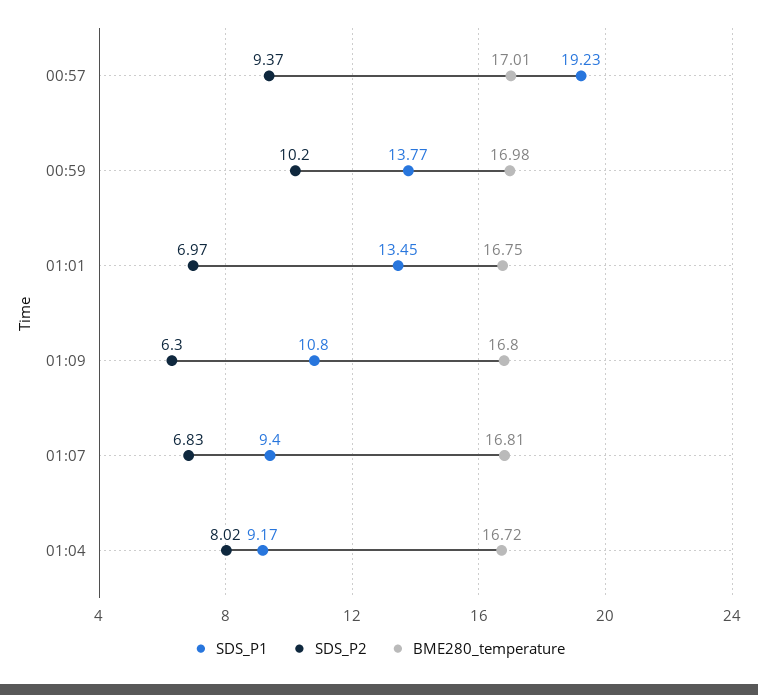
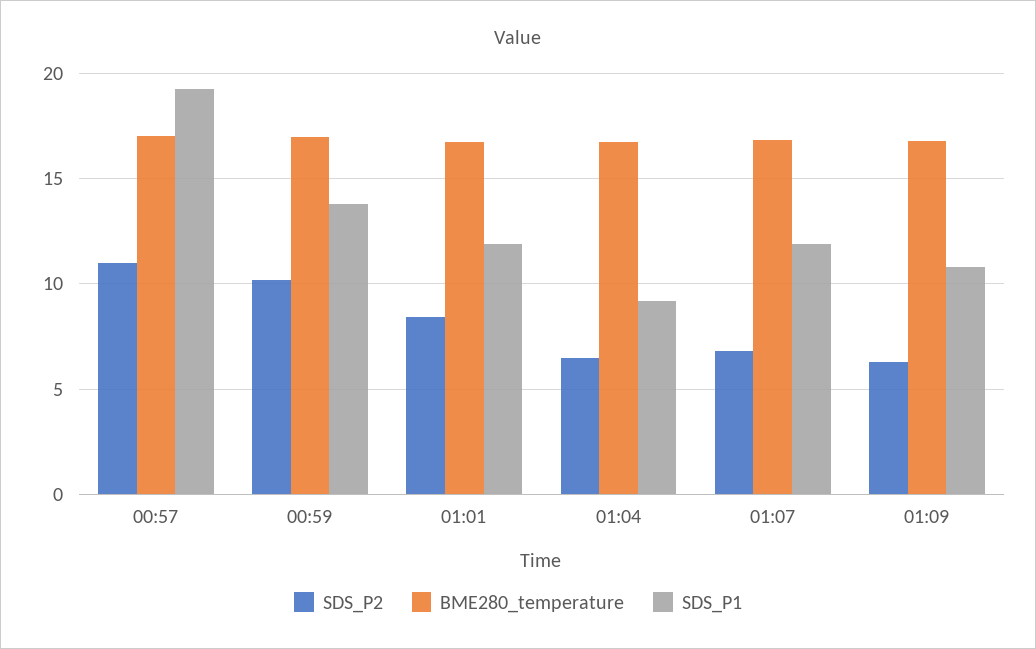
SDS_P2, 00:57: 9.37 -> 11
SDS_P1, 01:01: 13.45 -> 12
SDS_P2, 01:01: 6.97 -> 8.5
SDS_P1, 01:07: 9.4 -> 12
SDS_P2, 01:04: 8.02 -> 6.5

